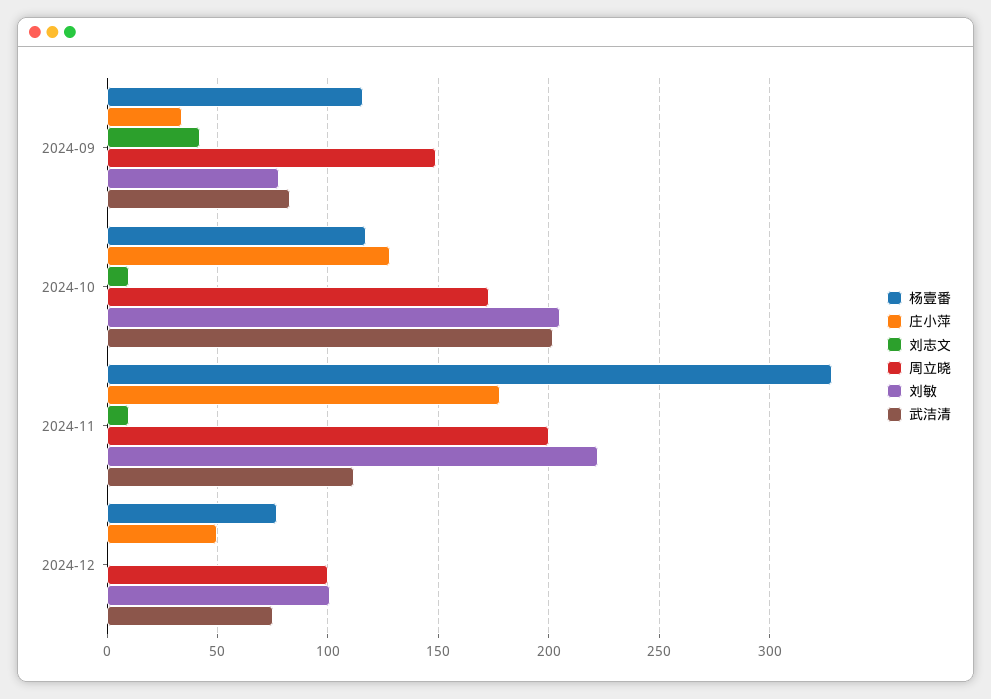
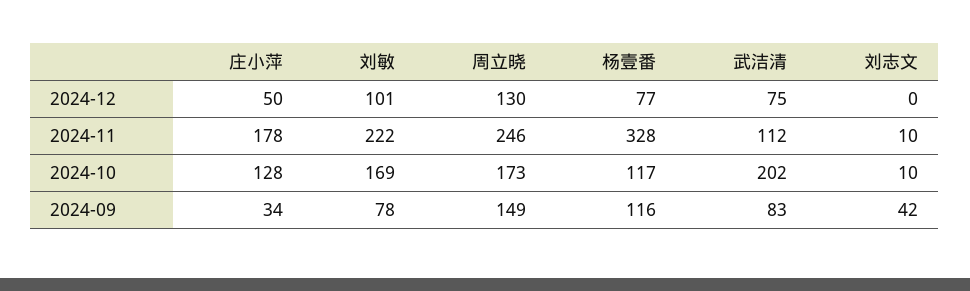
刘敏, 2024-10: 205 -> 169
周立晓, 2024-11: 200 -> 246
周立晓, 2024-12: 100 -> 130

